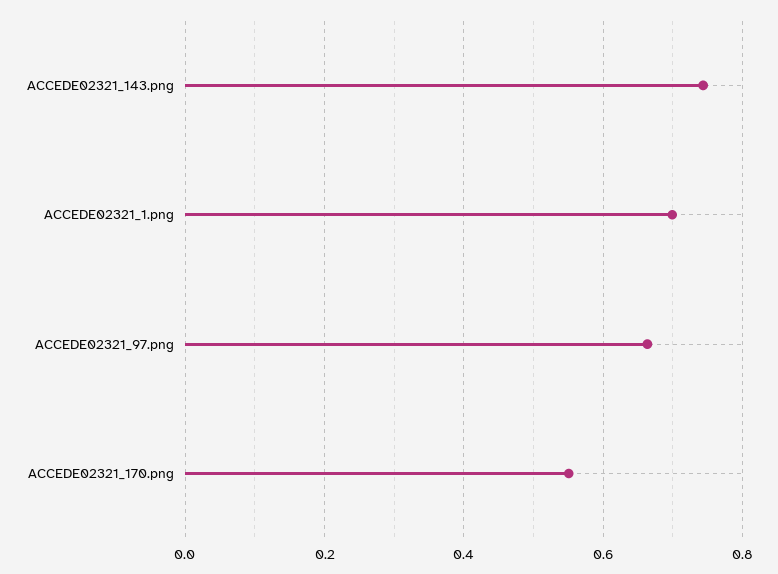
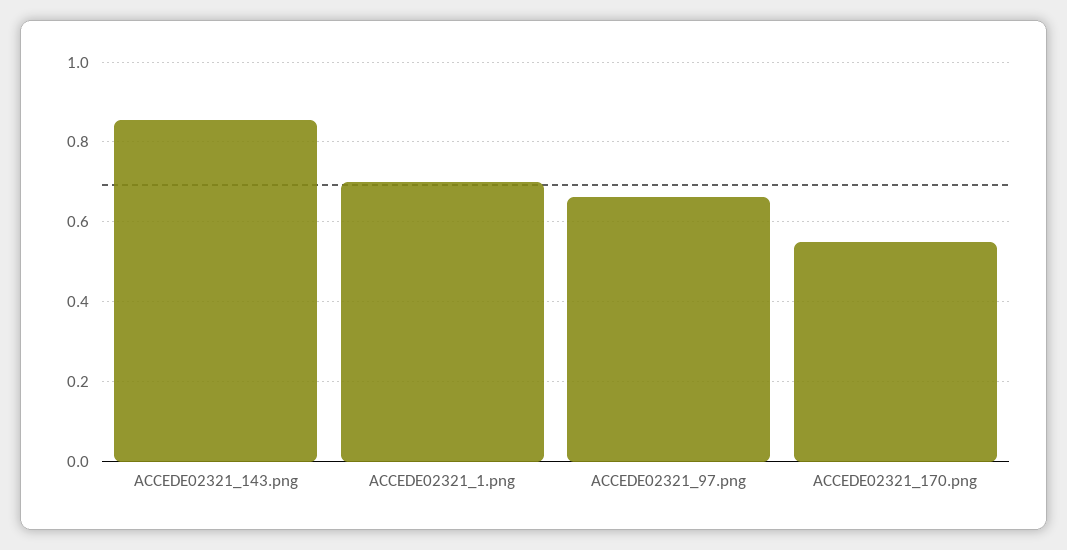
ACCEDE02321_143.png: 0.74 -> 0.86

